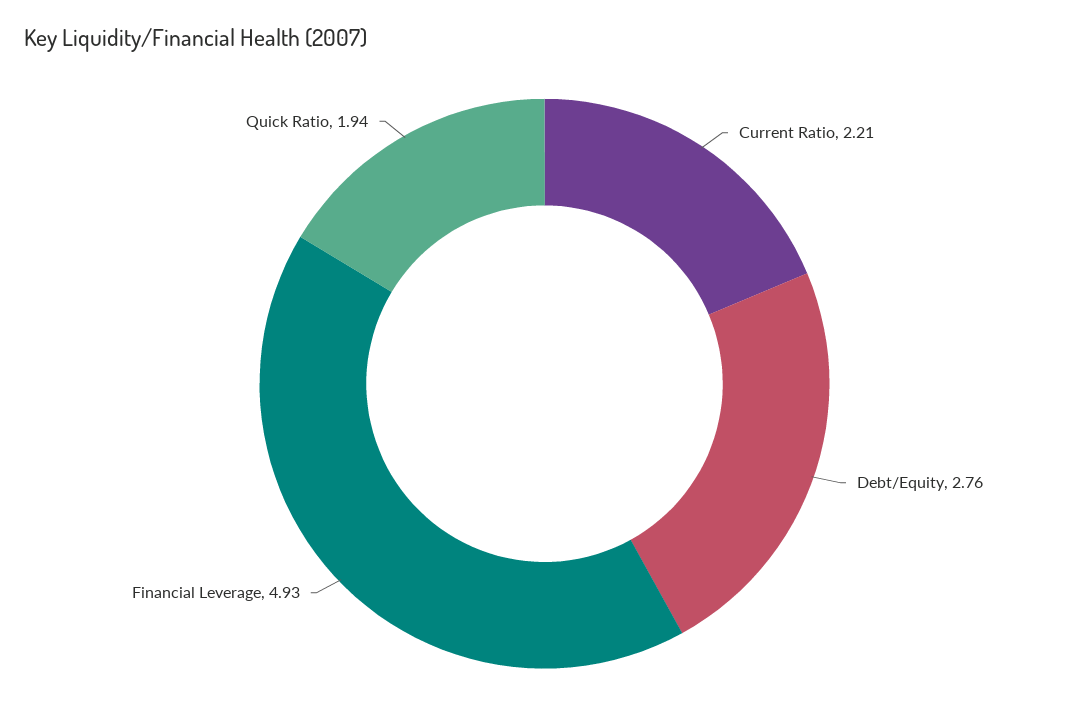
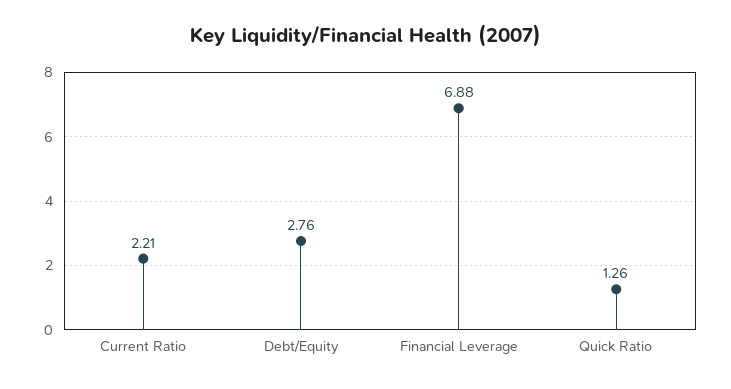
Financial Leverage: 4.93 -> 6.88
Quick Ratio: 1.94 -> 1.26

